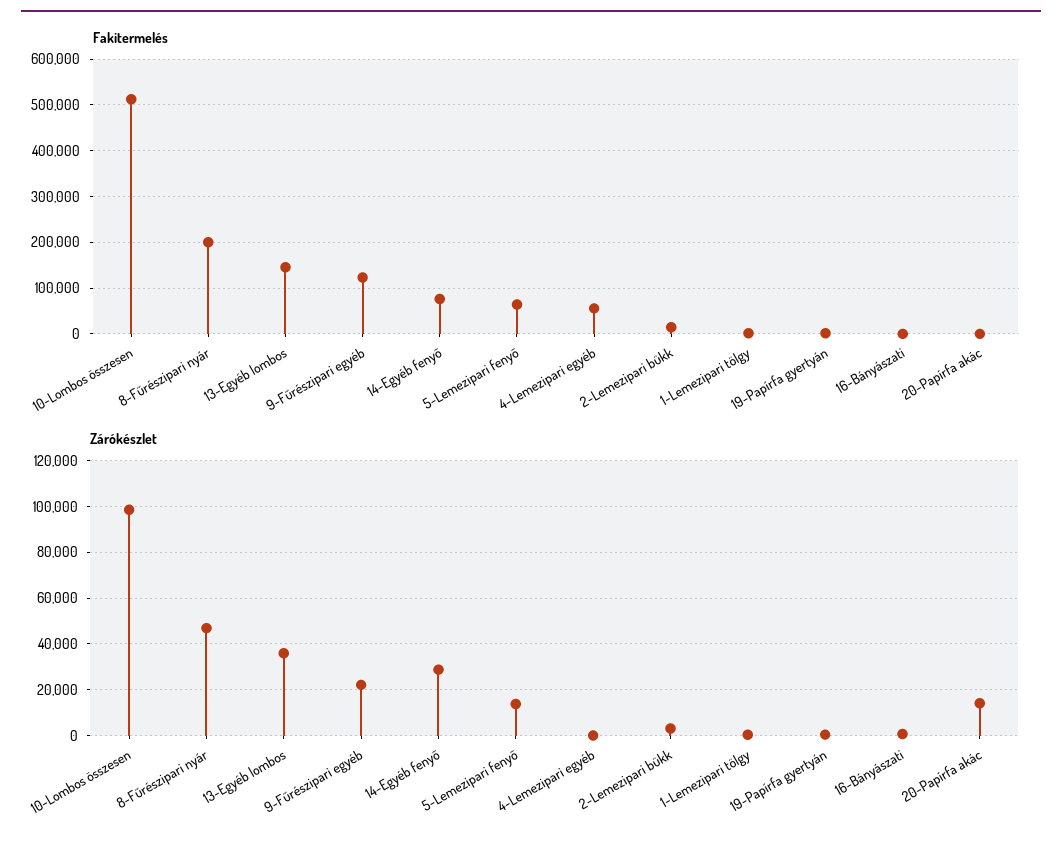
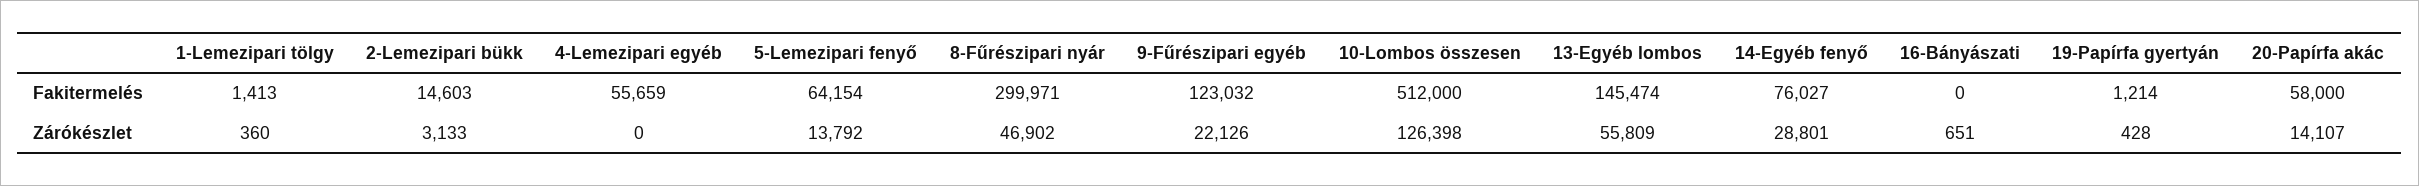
Fakitermelés, 8-Fűrészipari nyár: 200000 -> 299971
Fakitermelés, 20-Papírfa akác: 0 -> 58000
Zárókészlet, 10-Lombos összesen: 100000 -> 126398
Zárókészlet, 13-Egyéb lombos: 35000 -> 55809

